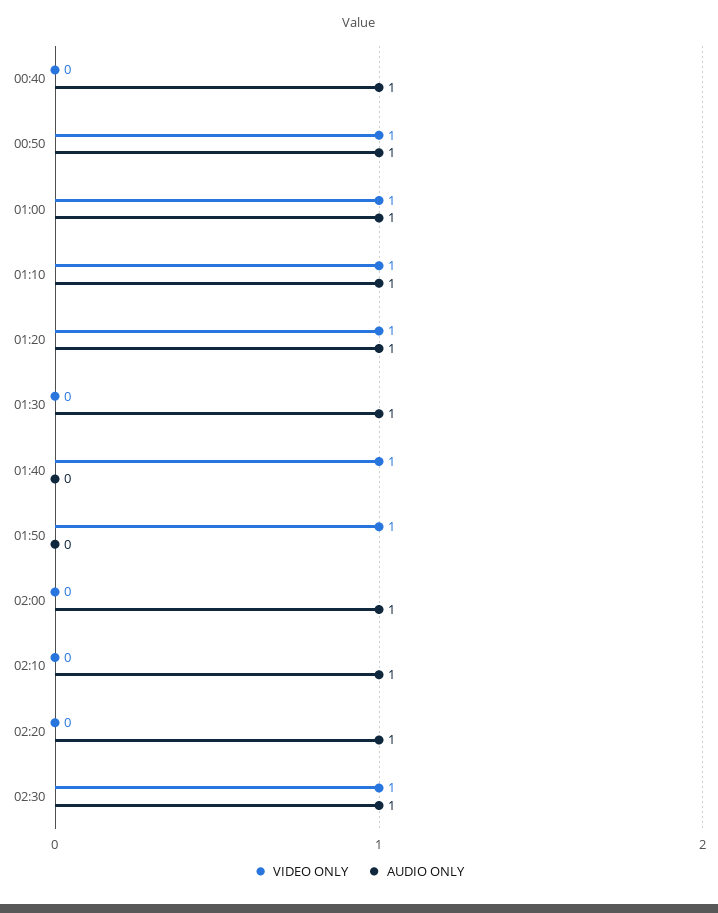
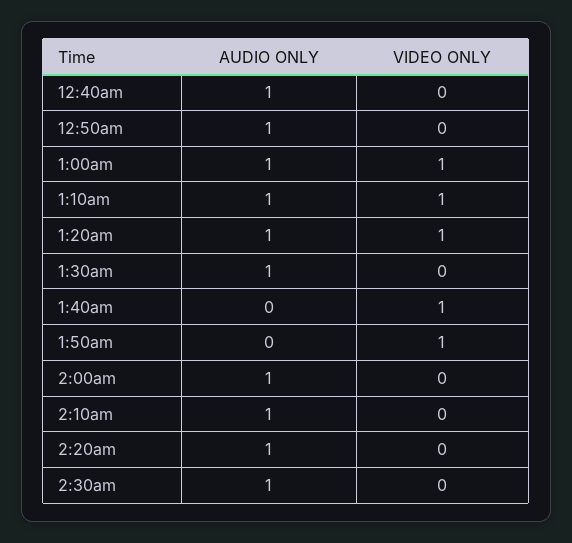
VIDEO ONLY, 00:50: 1 -> 0
VIDEO ONLY, 02:30: 1 -> 0

